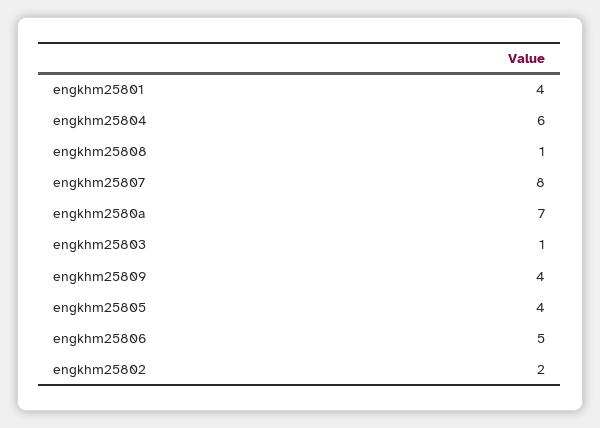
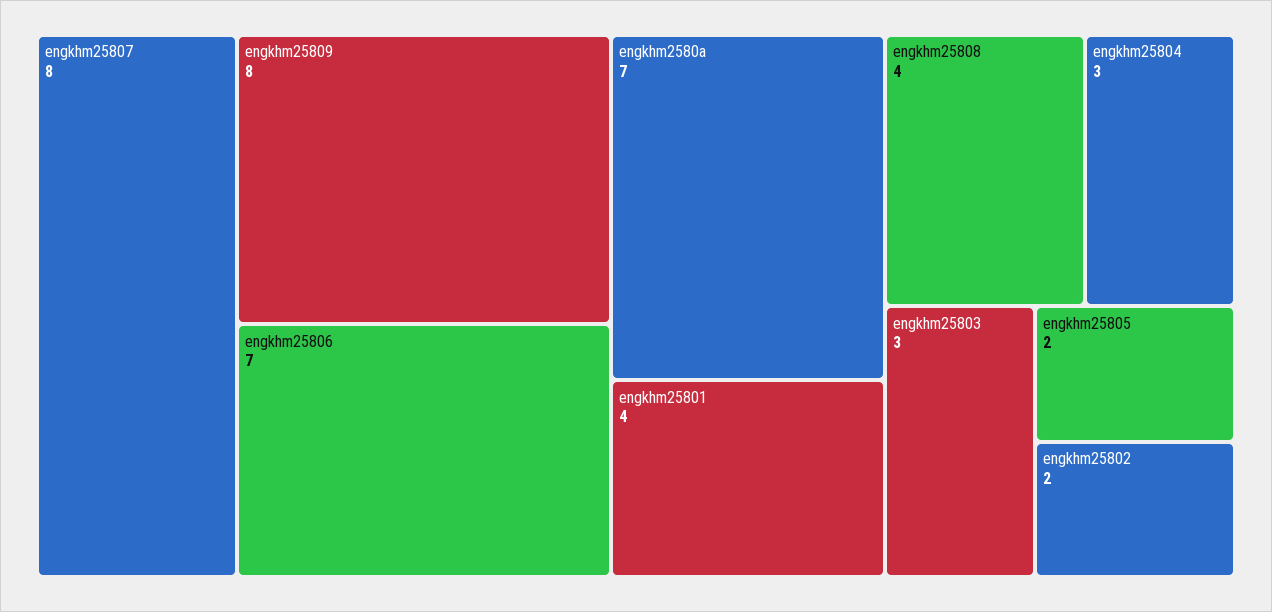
engkhm25804: 6 -> 3
engkhm25808: 1 -> 4
engkhm25803: 1 -> 3
engkhm25809: 4 -> 8
engkhm25805: 4 -> 2
engkhm25806: 5 -> 7

